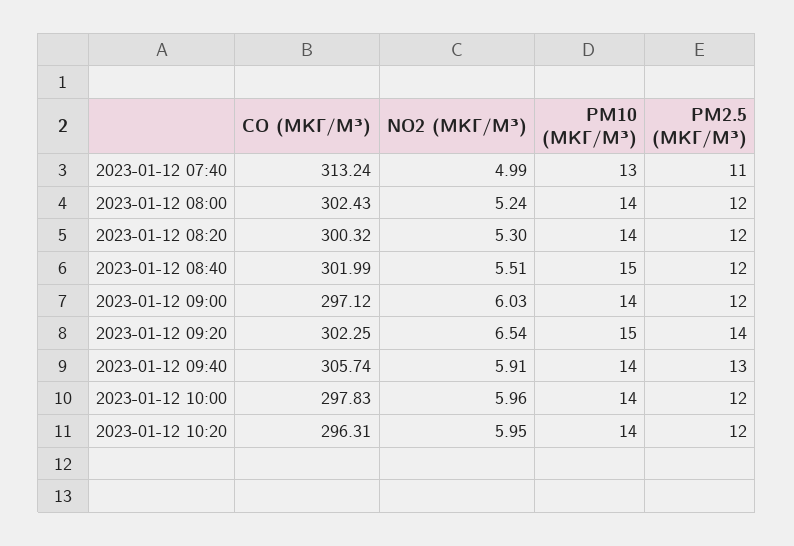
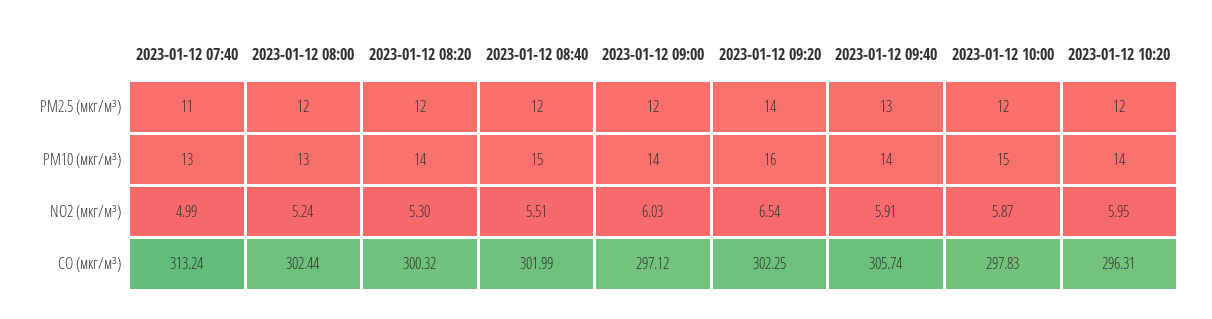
CO (МКГ/М³), 2023-01-12 08:00: 302.43 -> 302.44
PM10 (МКГ/М³), 2023-01-12 08:00: 14 -> 13
PM10 (МКГ/М³), 2023-01-12 09:20: 15 -> 16
NO2 (МКГ/М³), 2023-01-12 10:00: 5.96 -> 5.87
PM10 (МКГ/М³), 2023-01-12 10:00: 14 -> 15

